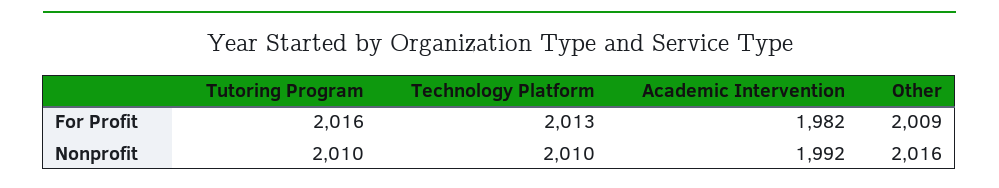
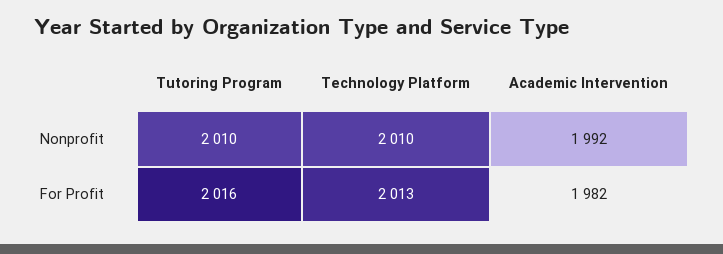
Other, For Profit: 2009 -> none
Other, Nonprofit: 2016 -> none

